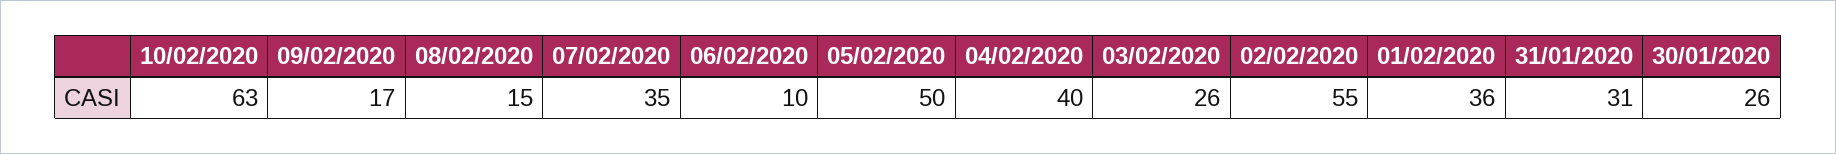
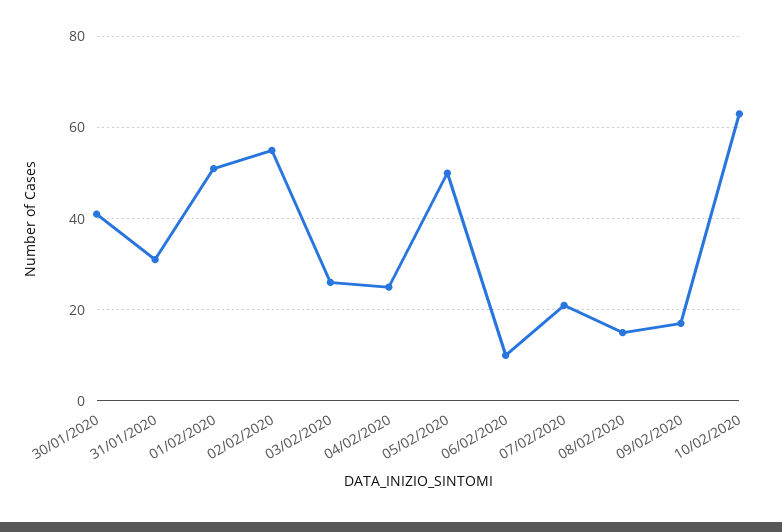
07/02/2020: 35 -> 20
04/02/2020: 40 -> 25
01/02/2020: 36 -> 50
30/01/2020: 26 -> 40

